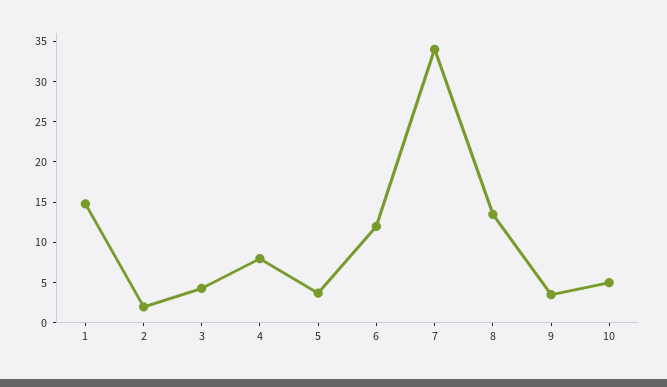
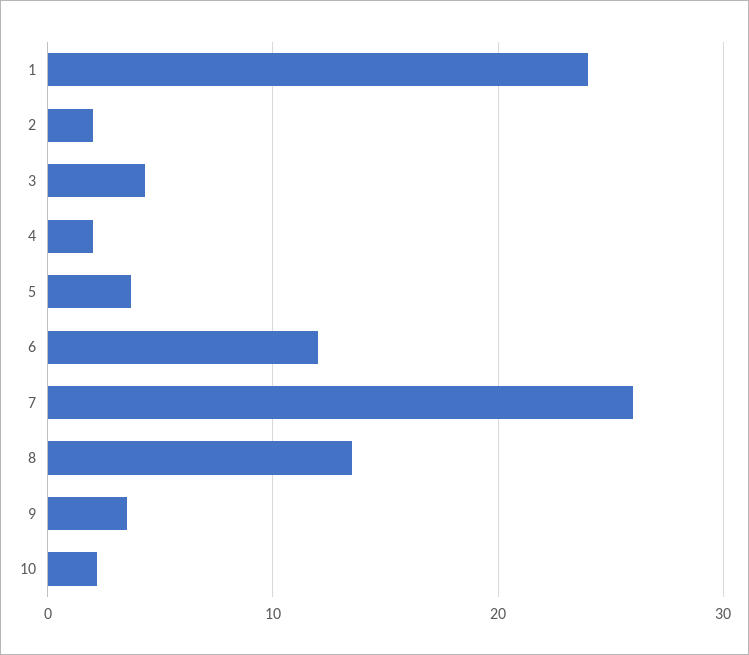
1: 15 -> 24
4: 8 -> 2
7: 34 -> 26
10: 5 -> 2

